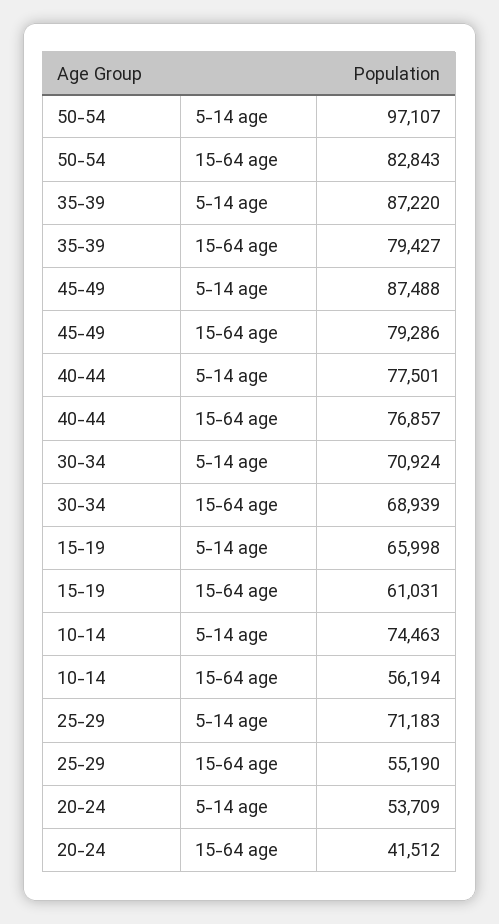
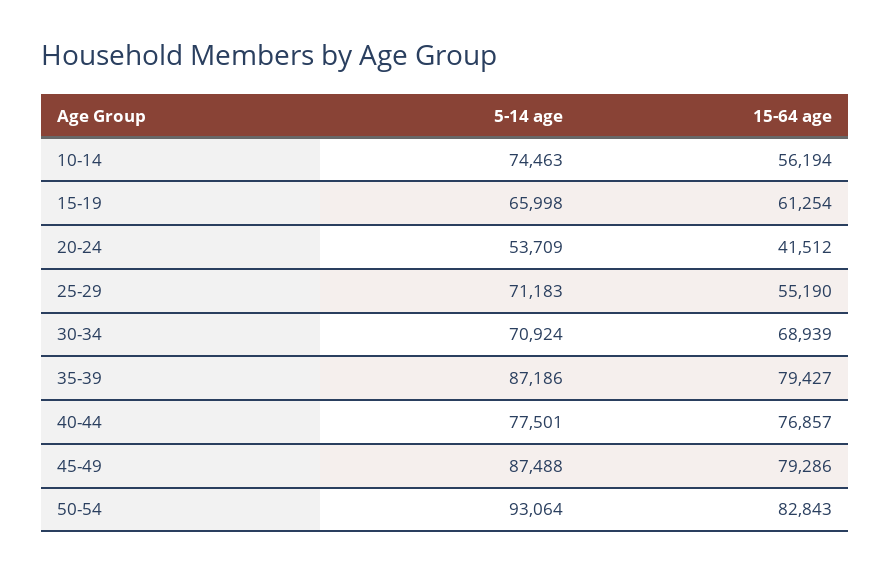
50-54, 5-14 age: 97107 -> 93064
35-39, 5-14 age: 87220 -> 87186
15-19, 15-64 age: 61031 -> 61254

